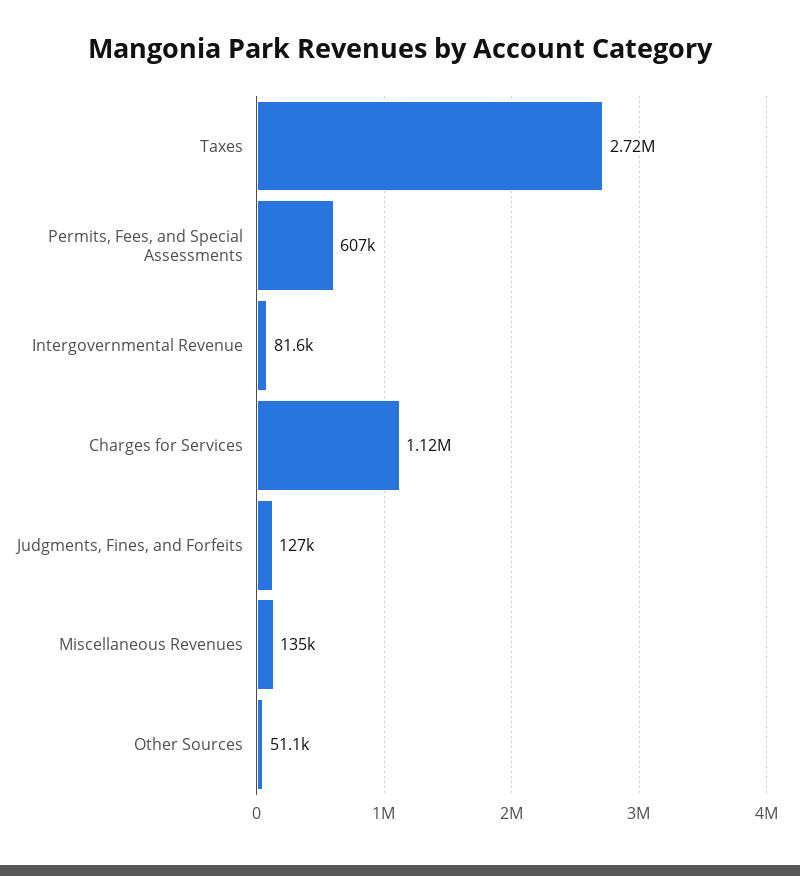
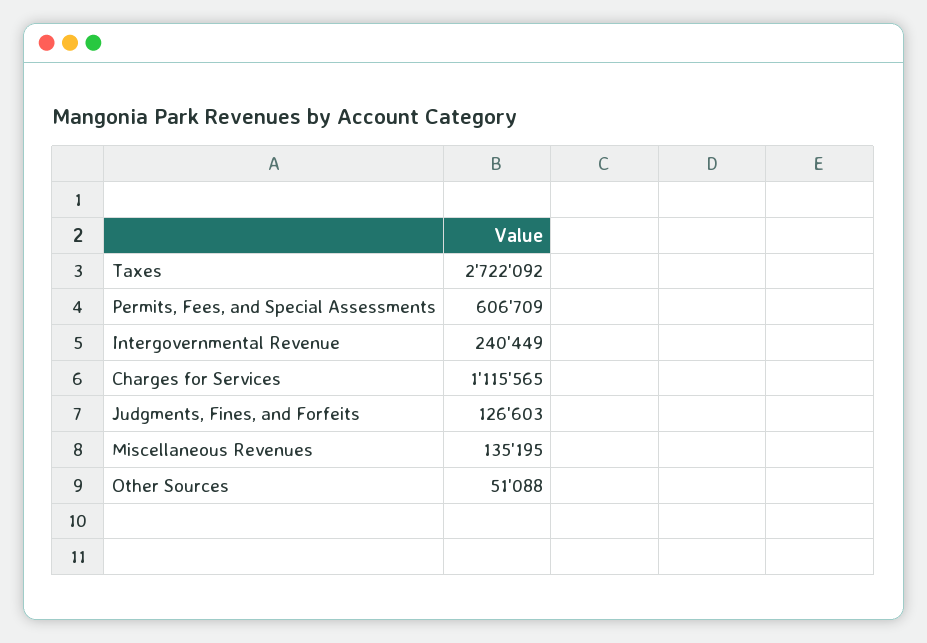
Intergovernmental Revenue: 81600 -> 240449

